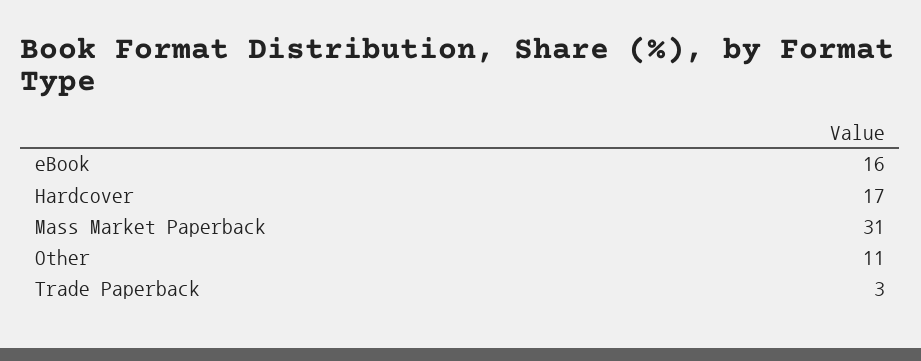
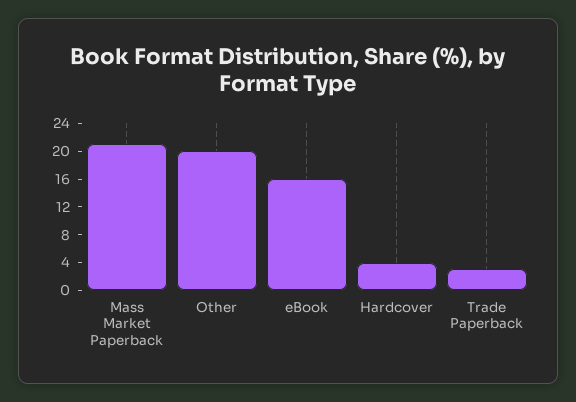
Hardcover: 17 -> 4
Mass Market Paperback: 31 -> 20
Other: 11 -> 20

